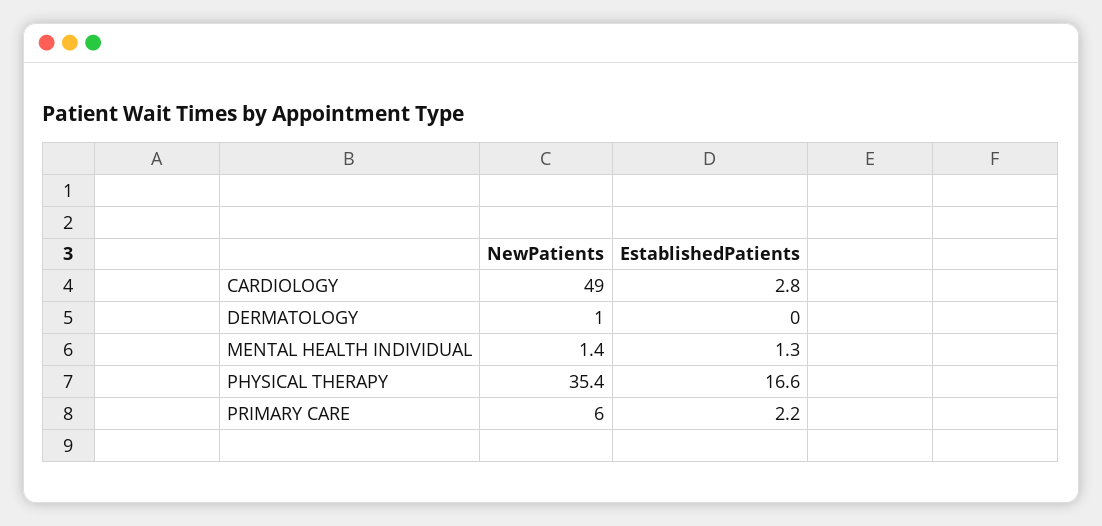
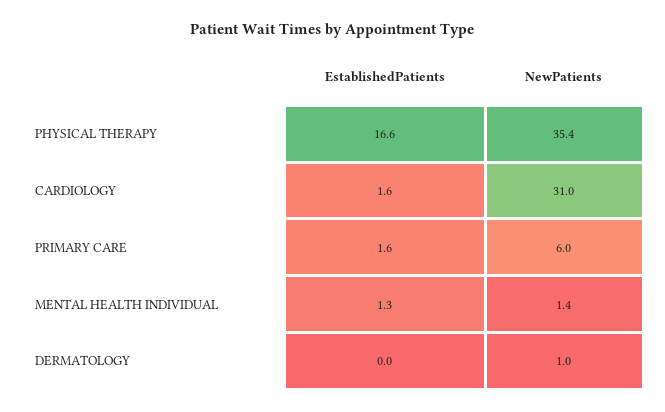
NewPatients, CARDIOLOGY: 49 -> 31
EstablishedPatients, CARDIOLOGY: 2.8 -> 1.6
EstablishedPatients, PRIMARY CARE: 2.2 -> 1.6

